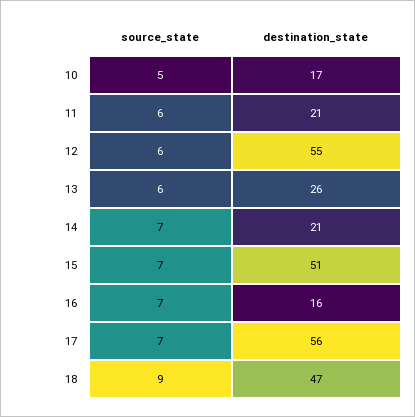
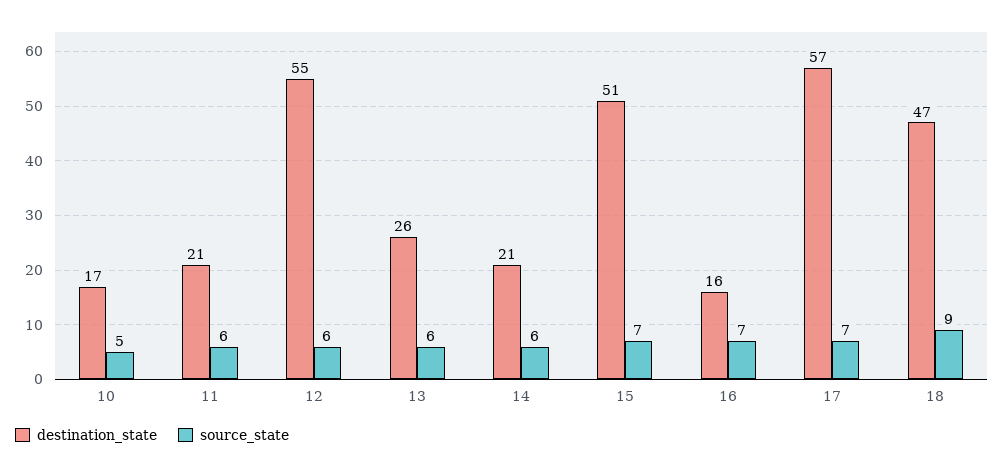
source_state, 14: 7 -> 6
destination_state, 17: 56 -> 57

